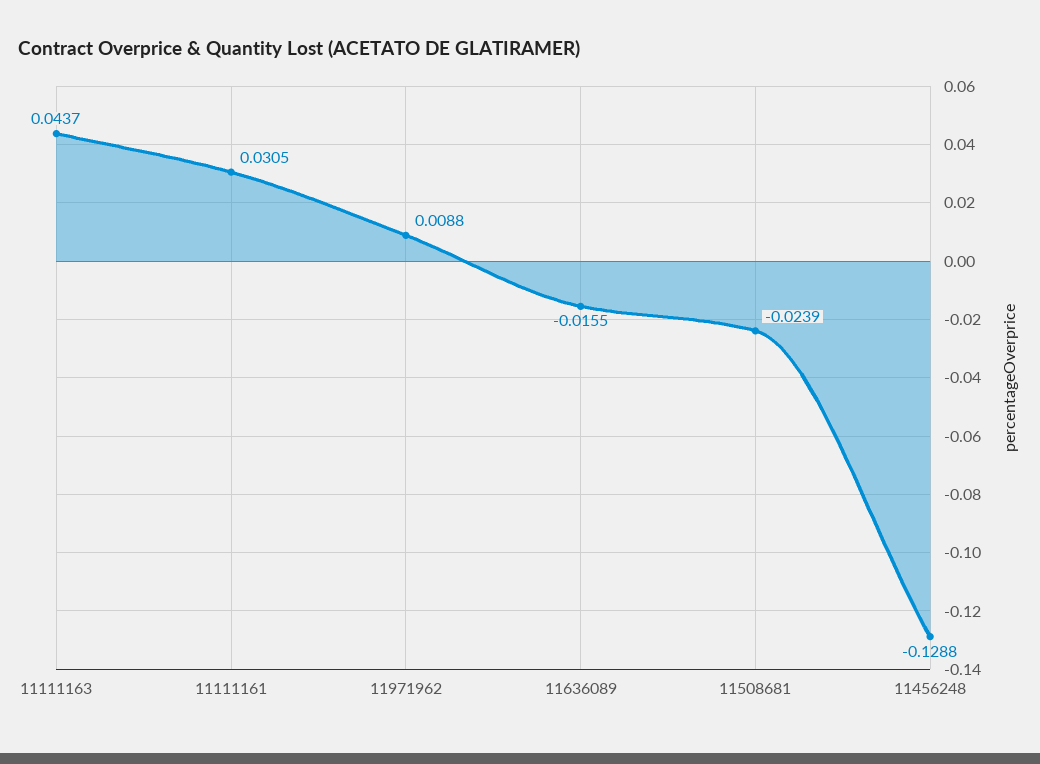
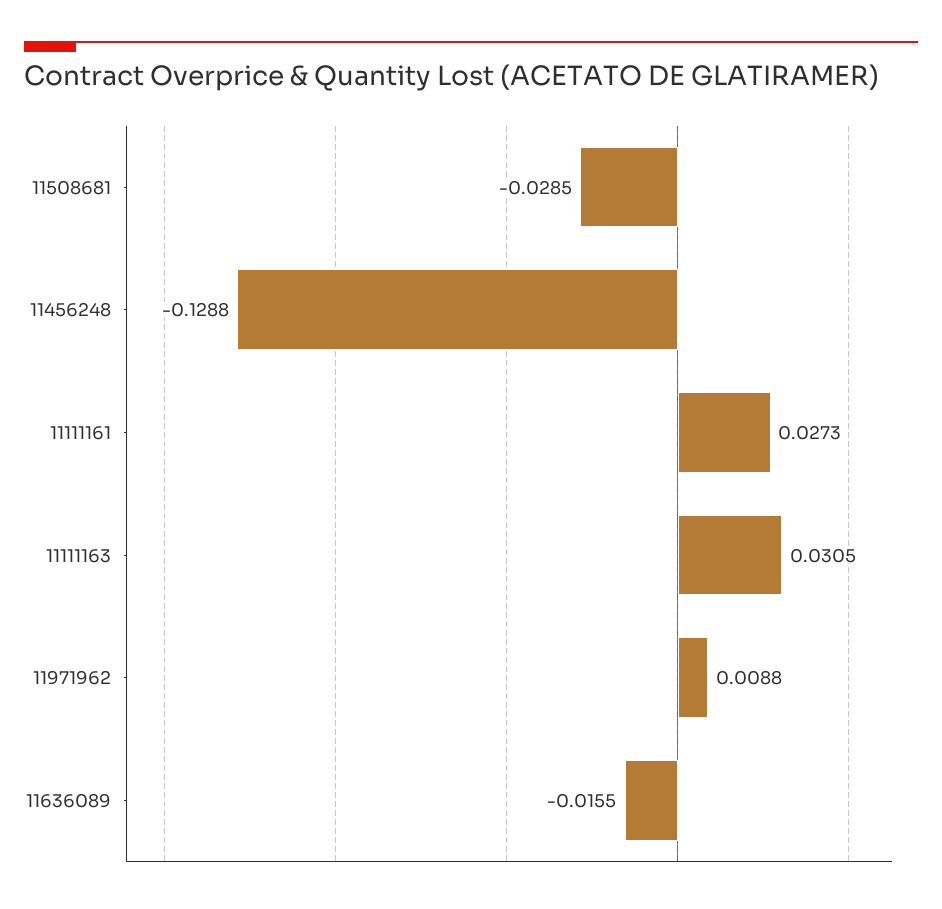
11111163: 0.0437 -> 0.0305
11111161: 0.0305 -> 0.0273
11508681: -0.0239 -> -0.0285

